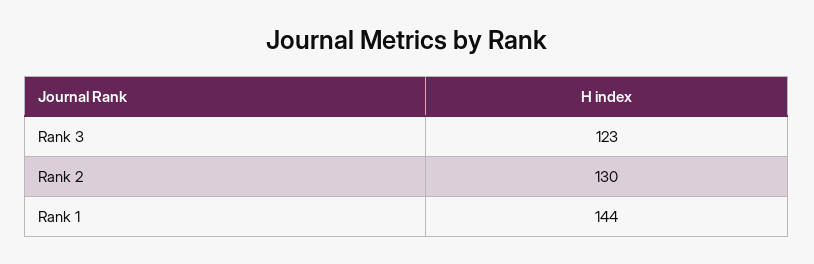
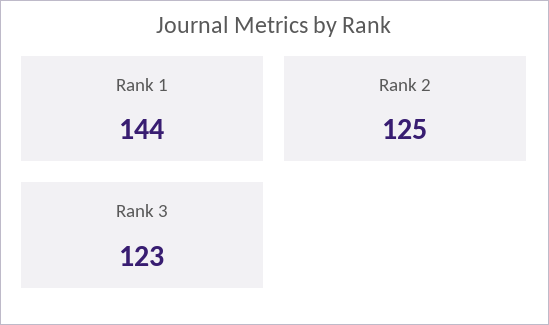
Rank 2: 130 -> 125

